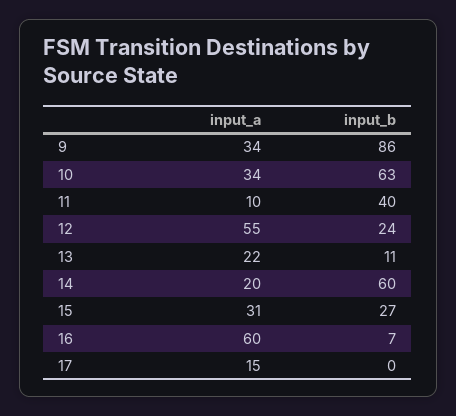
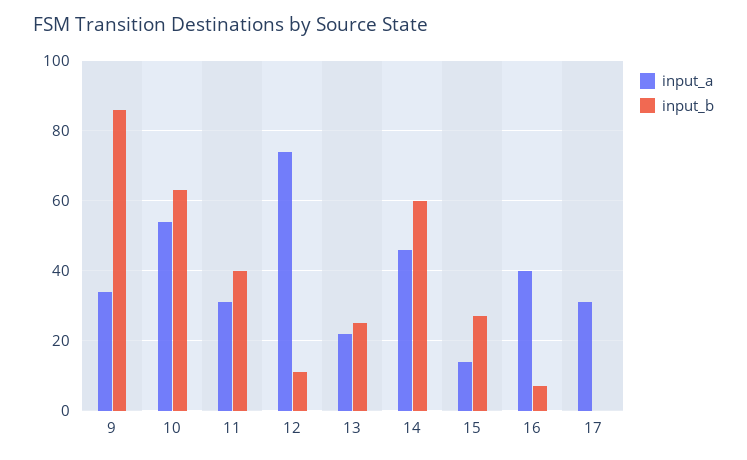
input_a, 10: 34 -> 55
input_a, 11: 10 -> 30
input_a, 12: 55 -> 75
input_b, 12: 24 -> 10
input_b, 13: 11 -> 25
input_a, 14: 20 -> 45
input_a, 15: 31 -> 15
input_a, 16: 60 -> 40
input_a, 17: 15 -> 30

